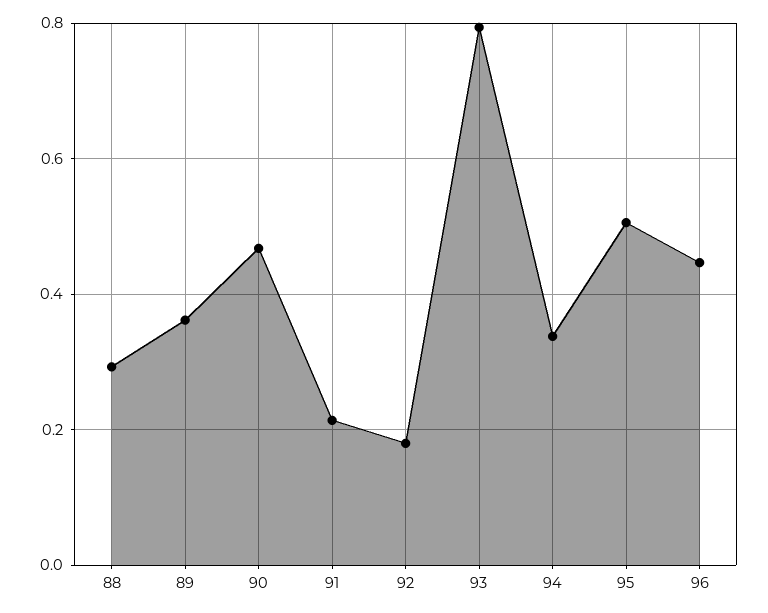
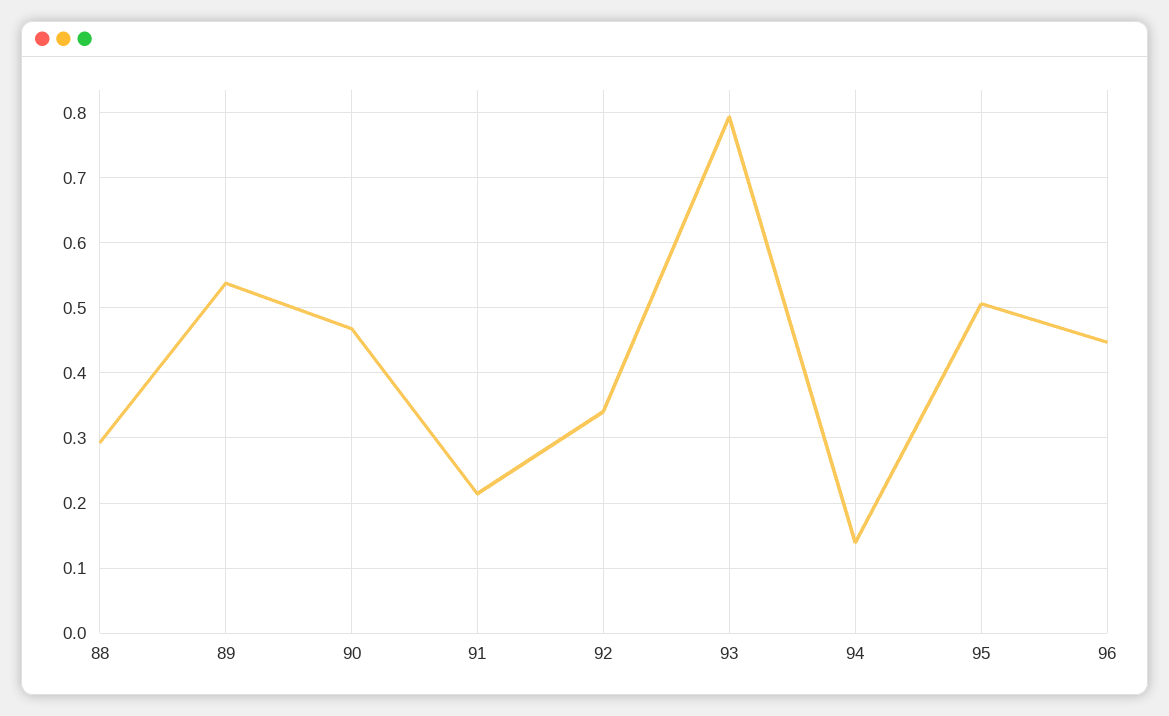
89: 0.36 -> 0.54
92: 0.18 -> 0.34
94: 0.34 -> 0.14

